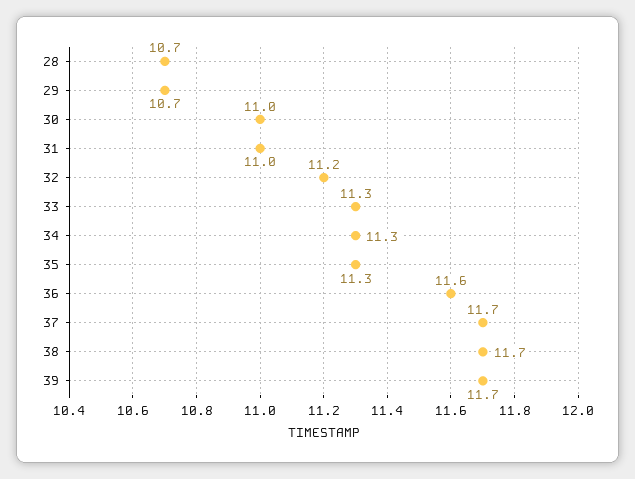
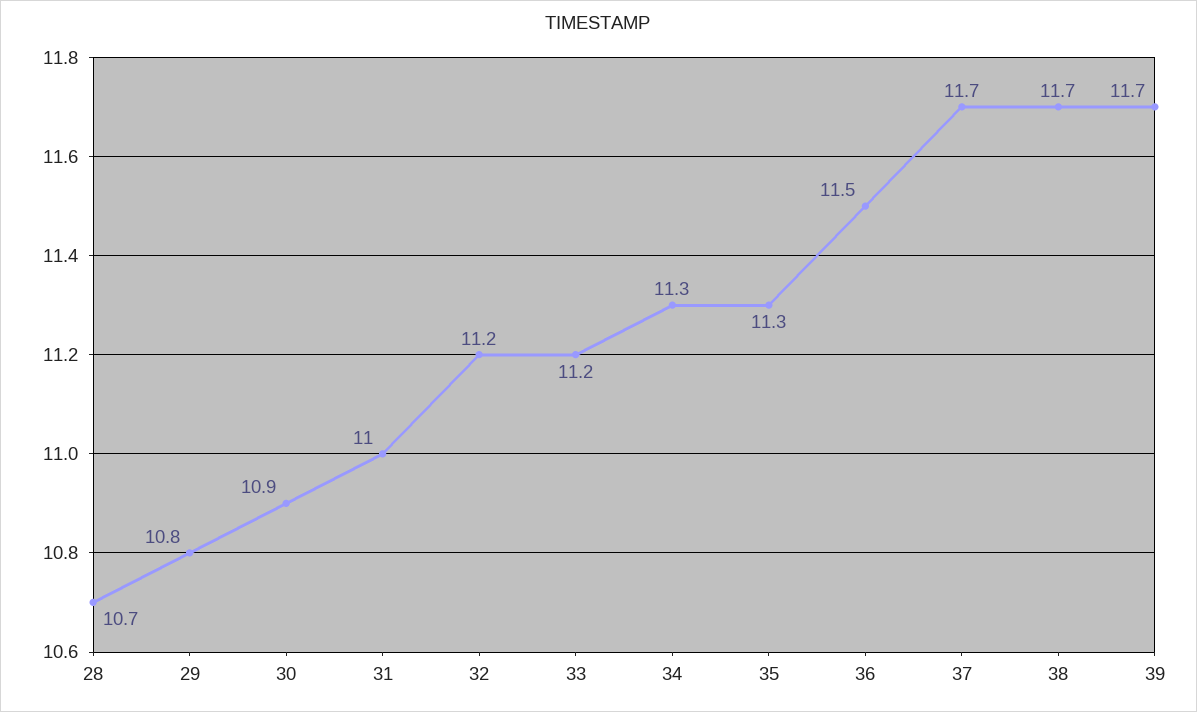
29: 10.7 -> 10.8
30: 11 -> 10.9
33: 11.3 -> 11.2
36: 11.6 -> 11.5

